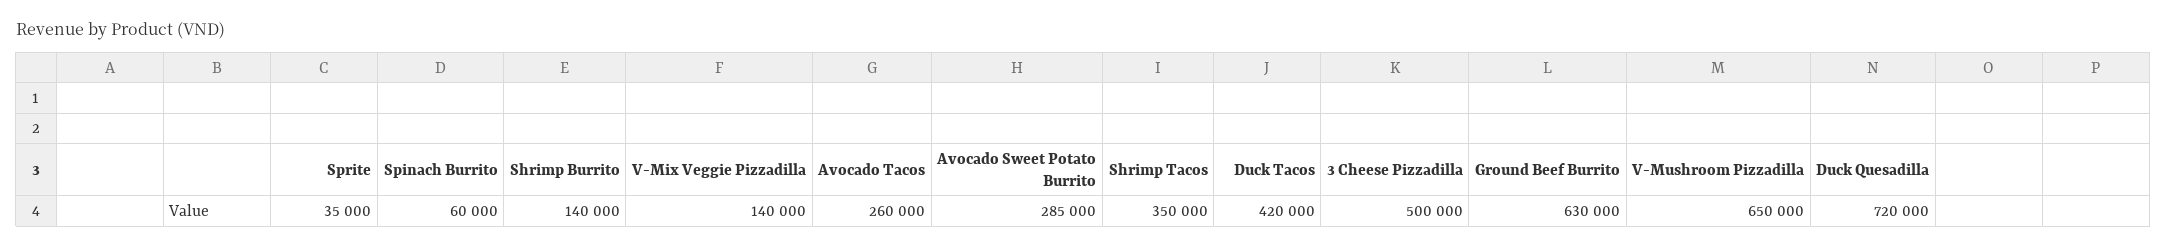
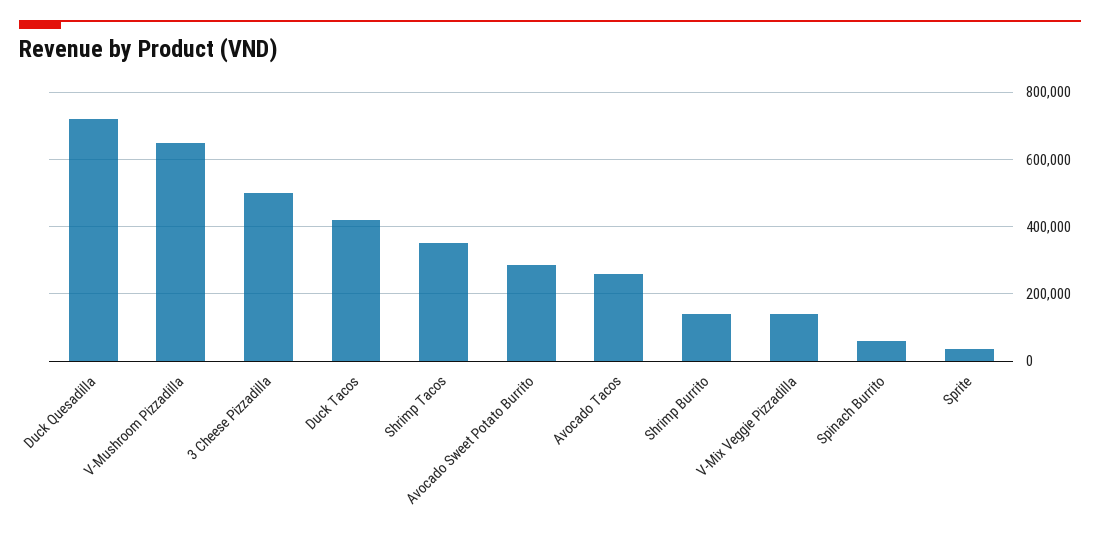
Ground Beef Burrito: 630000 -> none

